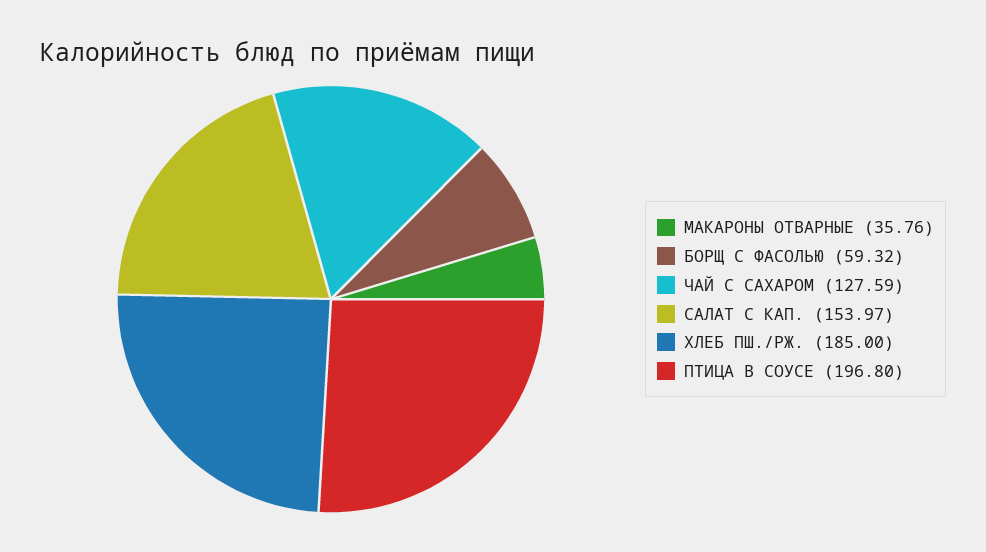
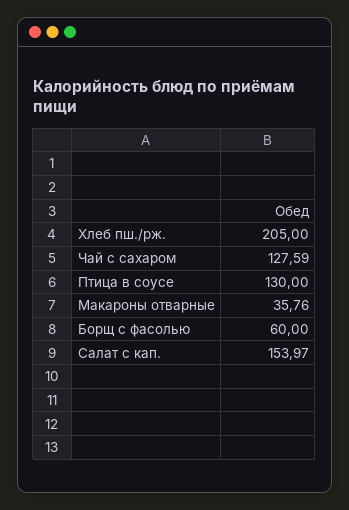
БОРЩ С ФАСОЛЬЮ: 59.32 -> 60
ХЛЕБ ПШ./РЖ.: 185 -> 205
ПТИЦА В СОУСЕ: 196.8 -> 130

